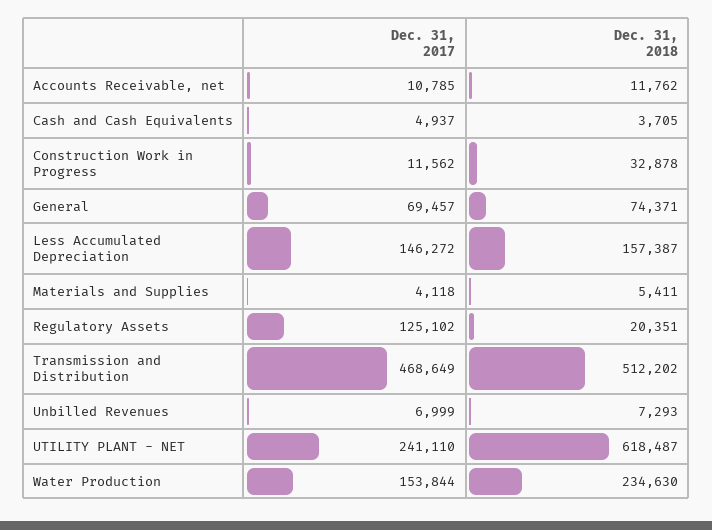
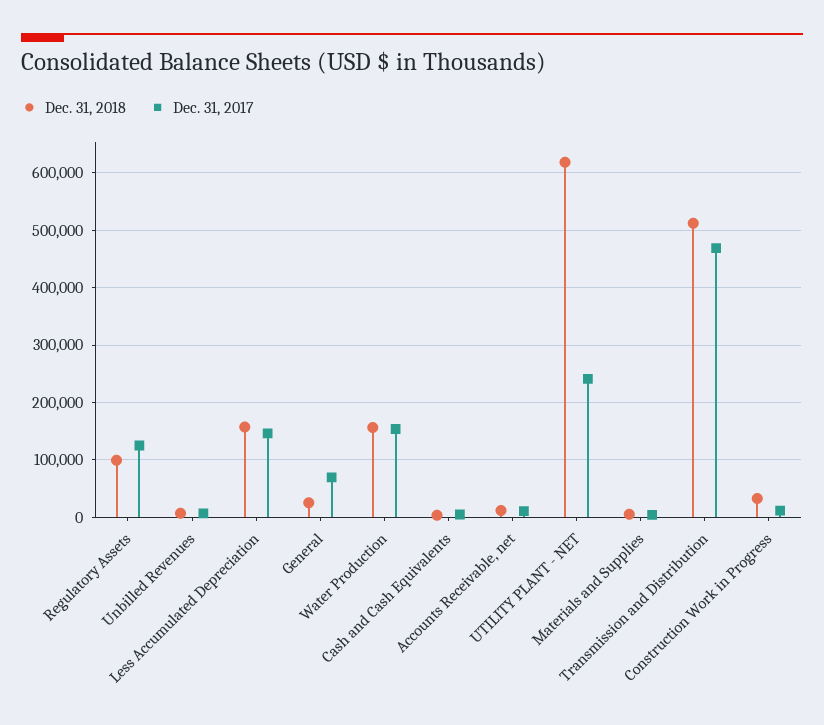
Dec. 31, 2018, General: 74371 -> 20000
Dec. 31, 2018, Regulatory Assets: 20351 -> 100000
Dec. 31, 2018, Water Production: 234630 -> 160000

